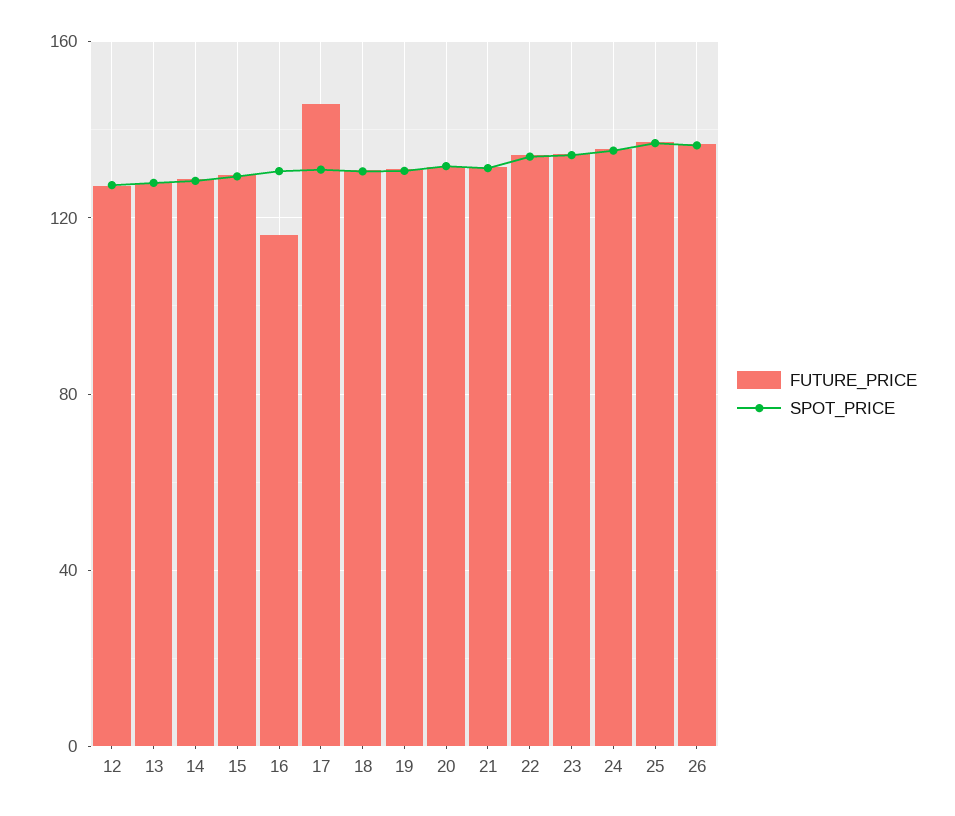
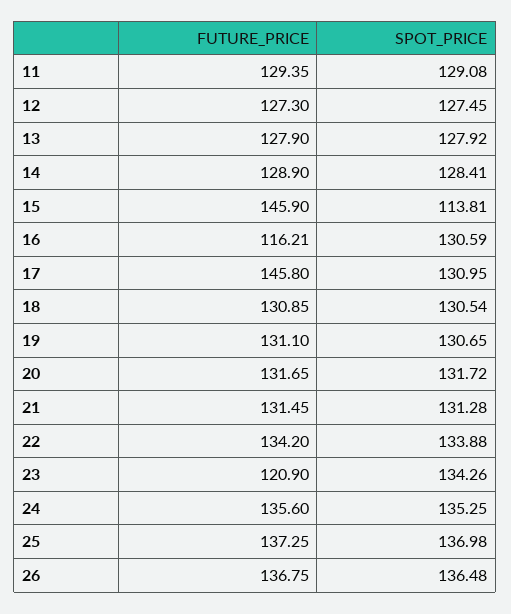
FUTURE_PRICE, 15: 130 -> 145.9
SPOT_PRICE, 15: 130 -> 113.81
FUTURE_PRICE, 23: 135 -> 120.9
FUTURE_PRICE, 11: none -> 129.35
SPOT_PRICE, 11: none -> 129.08

